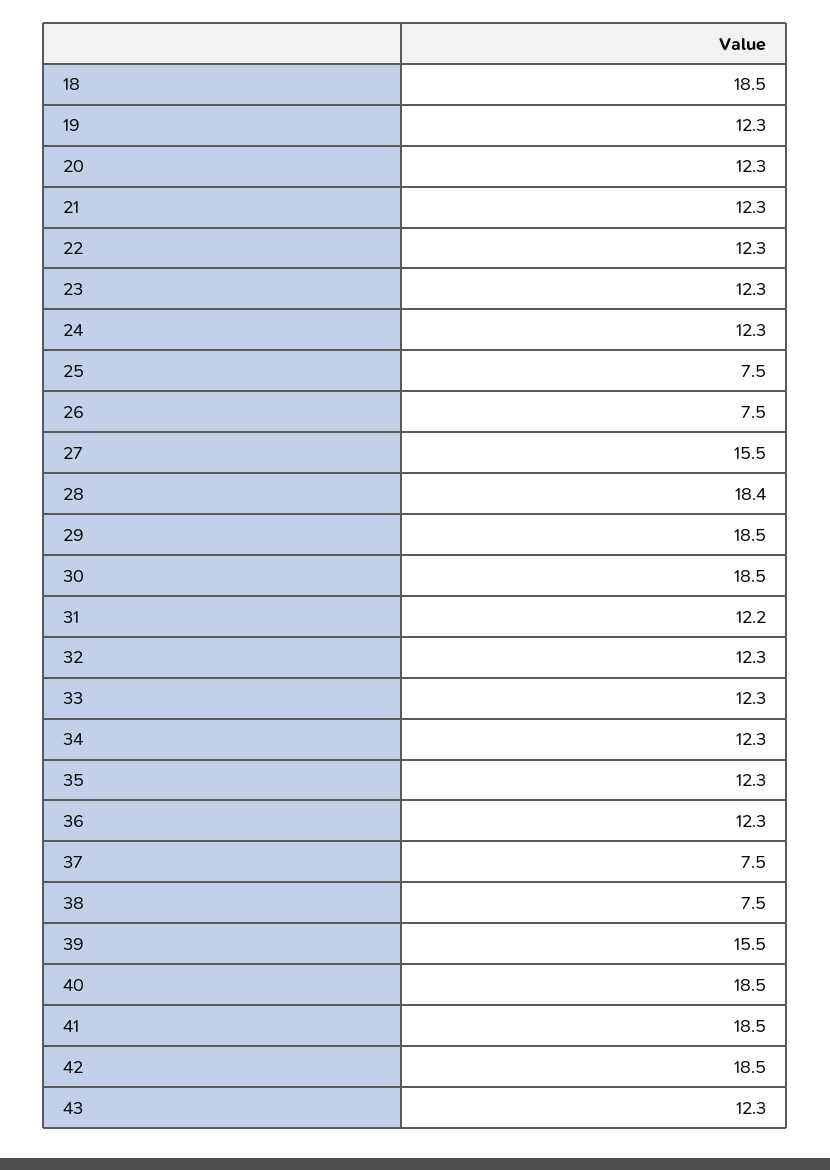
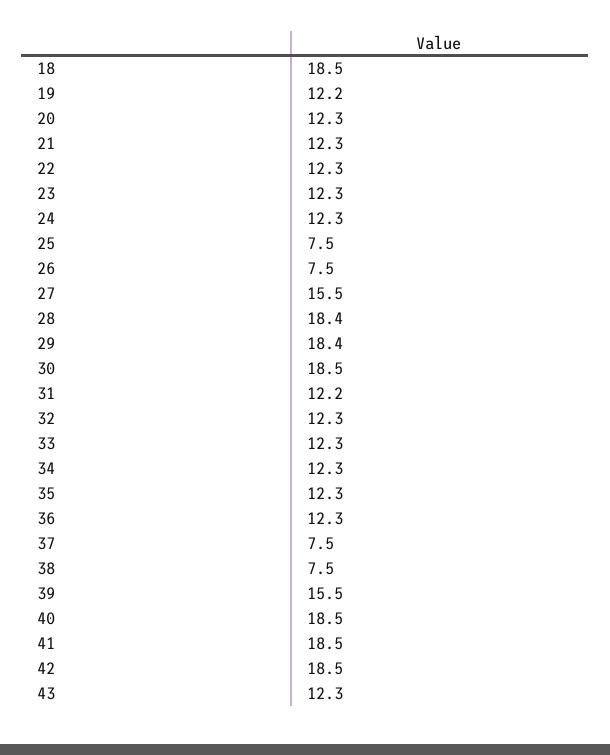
19: 12.3 -> 12.2
29: 18.5 -> 18.4

